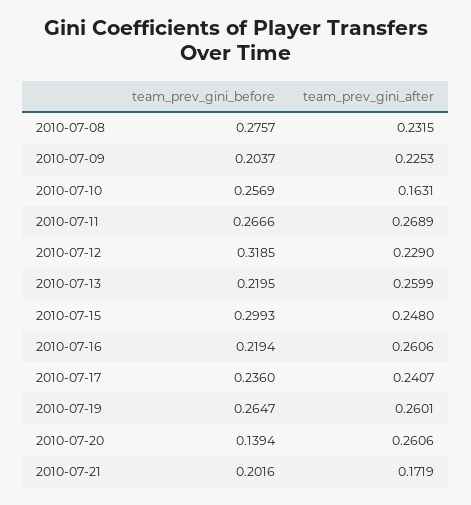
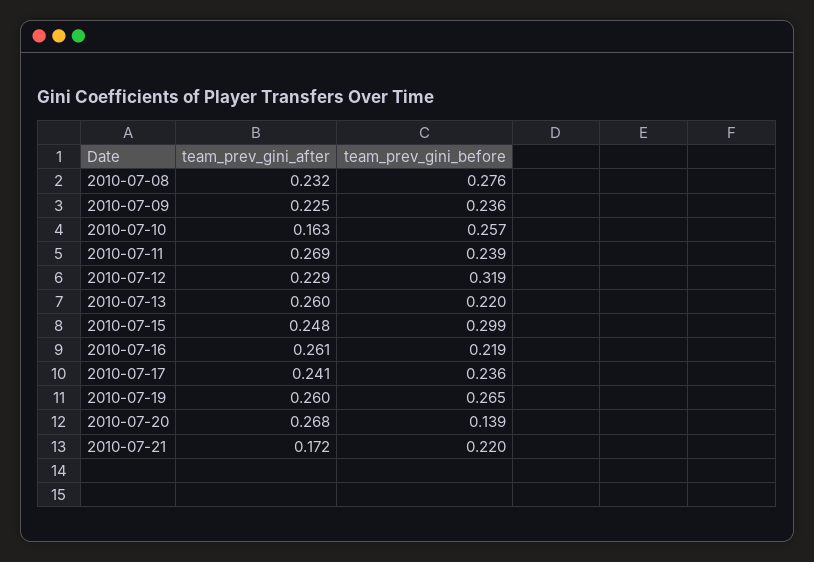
team_prev_gini_before, 2010-07-09: 0.2037 -> 0.236
team_prev_gini_before, 2010-07-11: 0.2666 -> 0.239
team_prev_gini_after, 2010-07-20: 0.2606 -> 0.268
team_prev_gini_before, 2010-07-21: 0.2016 -> 0.22

